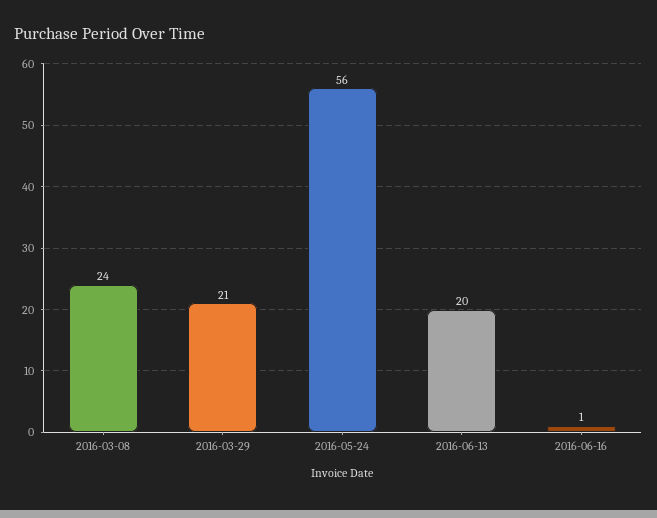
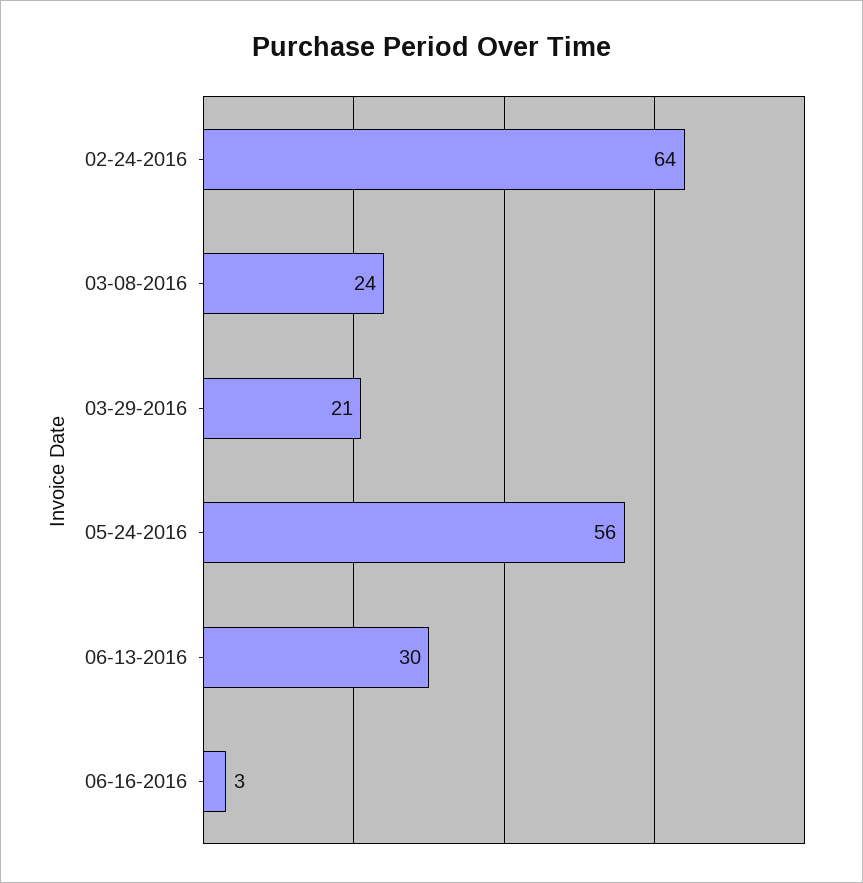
2016-06-13: 20 -> 30
2016-06-16: 1 -> 3
02-24-2016: none -> 64

